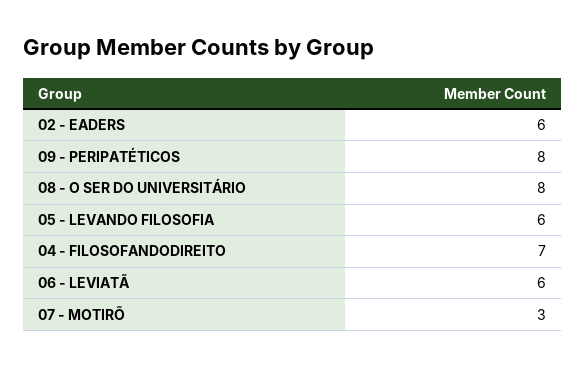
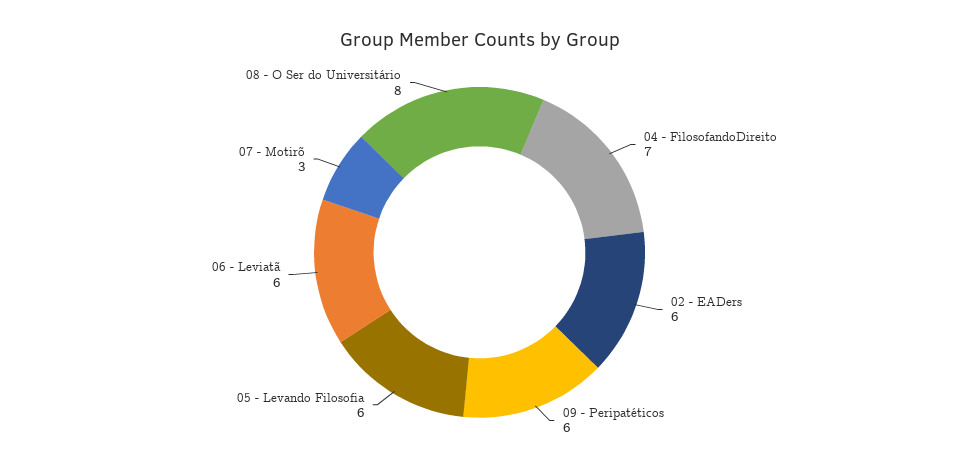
09 - PERIPATÉTICOS: 8 -> 6

